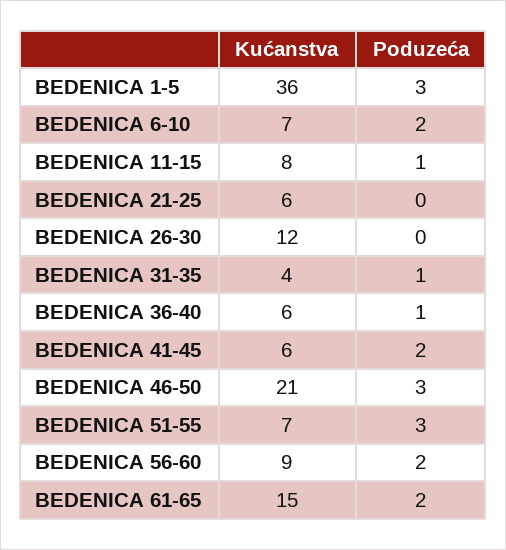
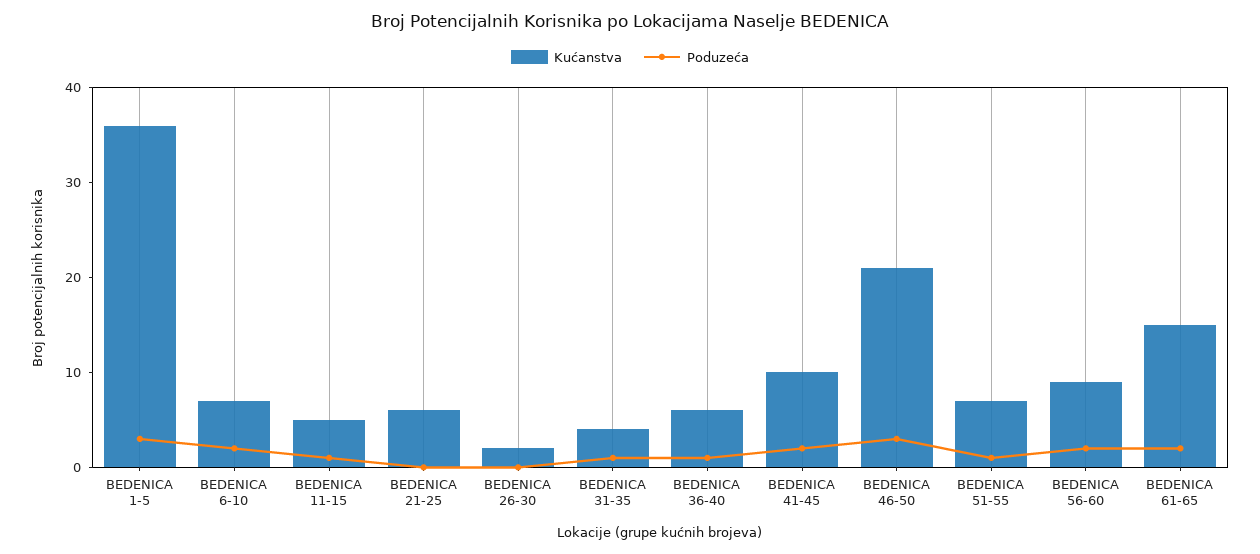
Kućanstva, BEDENICA 11-15: 8 -> 5
Kućanstva, BEDENICA 26-30: 12 -> 2
Kućanstva, BEDENICA 41-45: 6 -> 10
Poduzeća, BEDENICA 51-55: 3 -> 1

